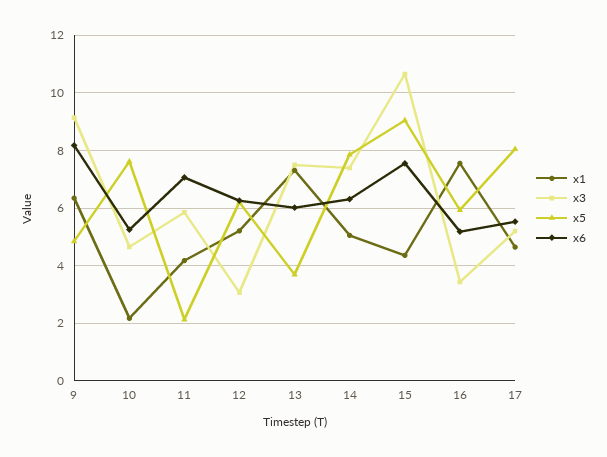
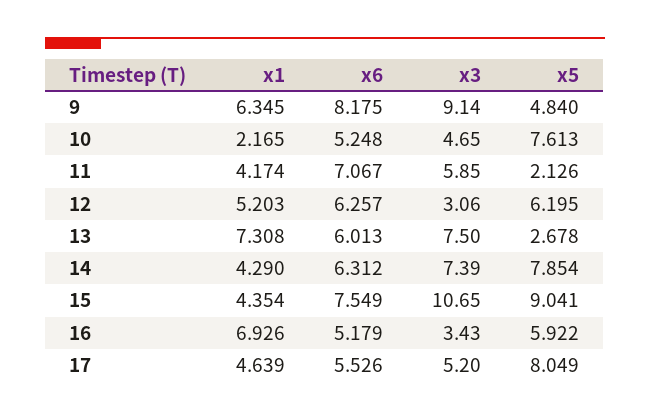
x5, 13: 3.75 -> 2.678
x1, 14: 5 -> 4.29
x1, 16: 7.5 -> 6.926

